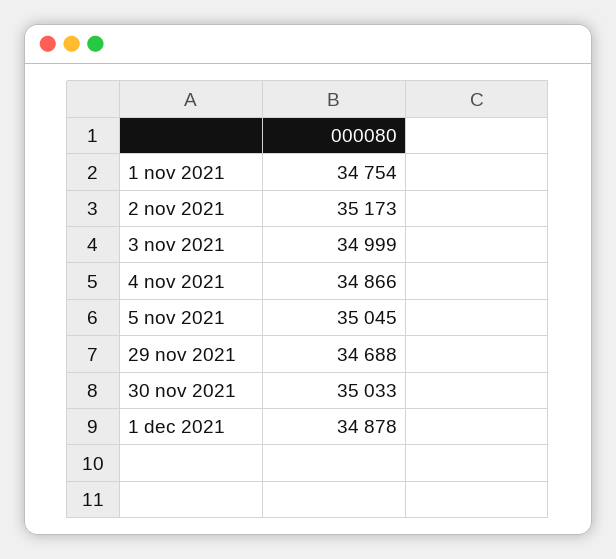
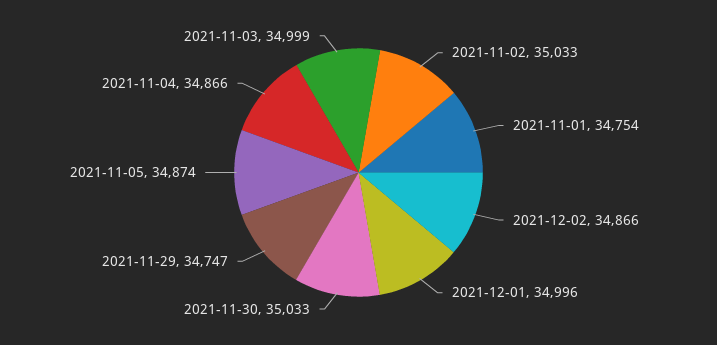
2 nov 2021: 35173 -> 35033
5 nov 2021: 35045 -> 34874
29 nov 2021: 34688 -> 34747
1 dec 2021: 34878 -> 34996
2021-12-02: none -> 34866

